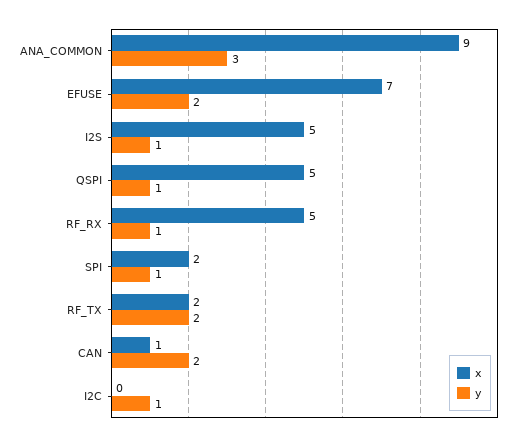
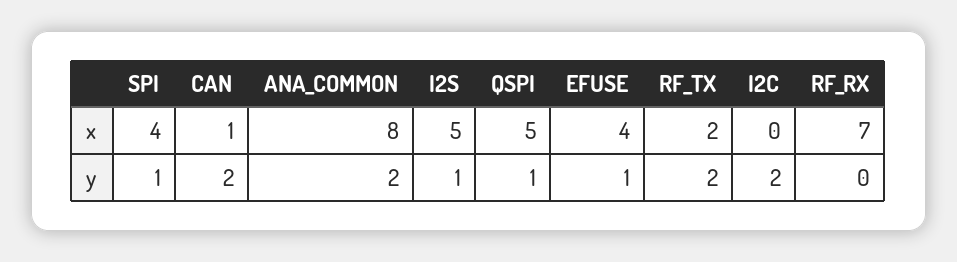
x, ANA_COMMON: 9 -> 8
y, ANA_COMMON: 3 -> 2
x, EFUSE: 7 -> 4
y, EFUSE: 2 -> 1
x, RF_RX: 5 -> 7
y, RF_RX: 1 -> 0
x, SPI: 2 -> 4
y, I2C: 1 -> 2

